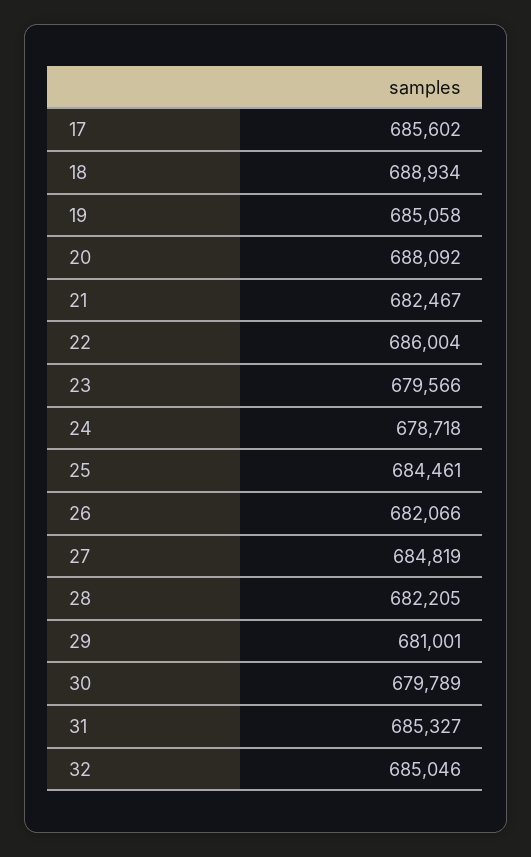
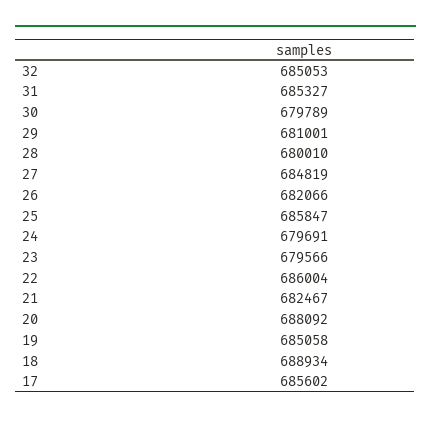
24: 678718 -> 679691
25: 684461 -> 685847
28: 682205 -> 680010
32: 685046 -> 685053

